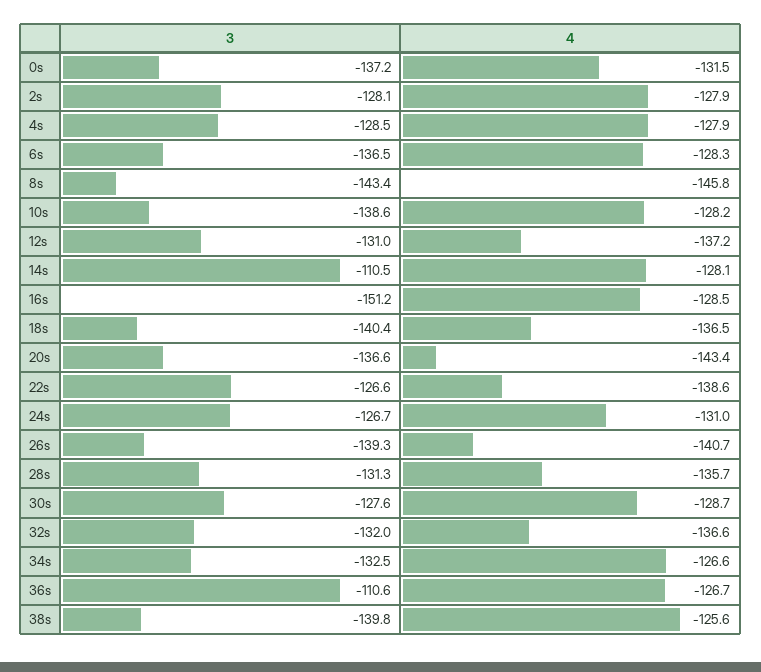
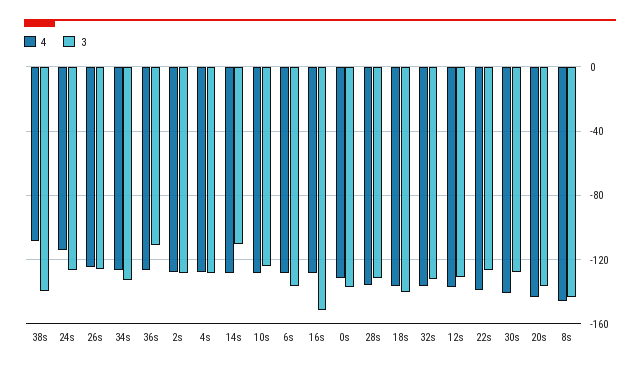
3, 10s: -138.6 -> -125
4, 24s: -131 -> -115
3, 26s: -139.3 -> -125
4, 26s: -140.7 -> -125
4, 30s: -128.7 -> -140
4, 38s: -125.6 -> -110

